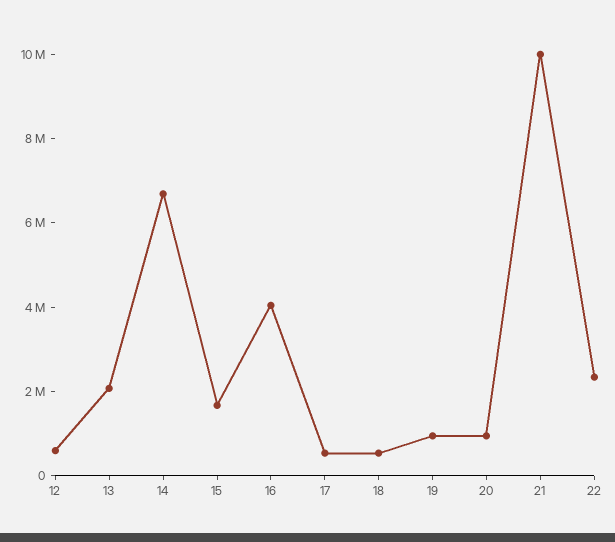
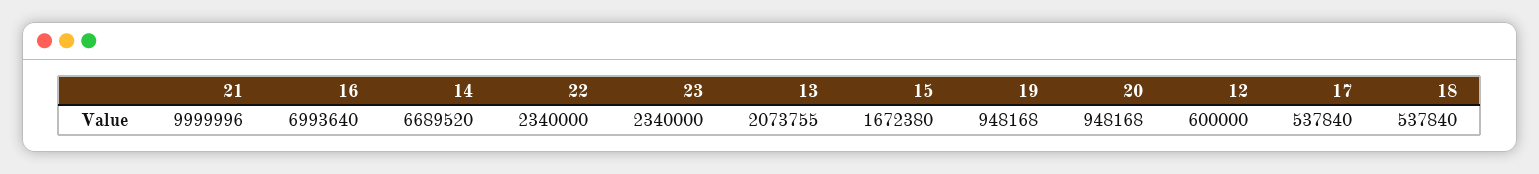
16: 4000000 -> 6993640
23: none -> 2340000

